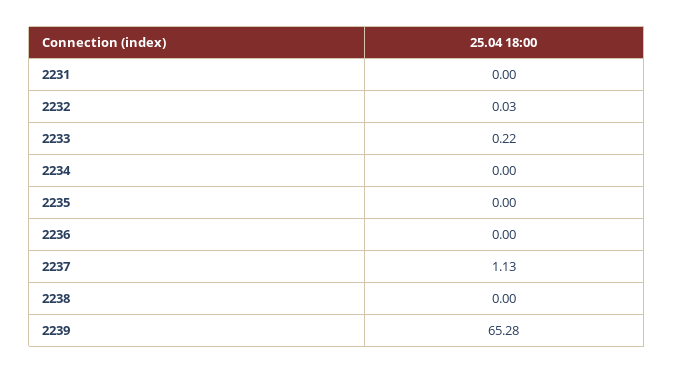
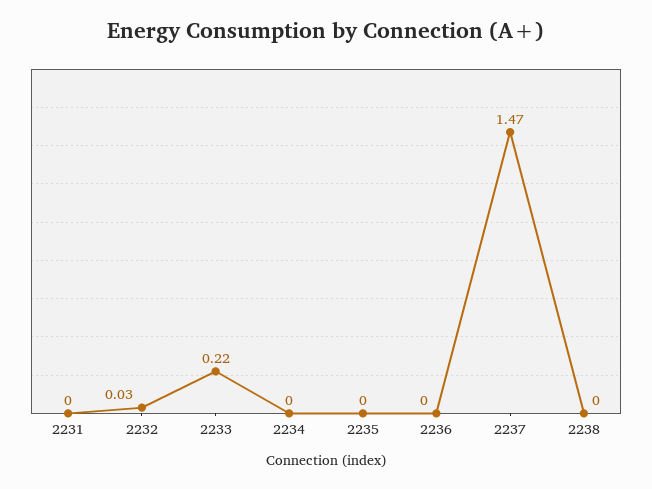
2237: 1.13 -> 1.47
2239: 65.28 -> none

